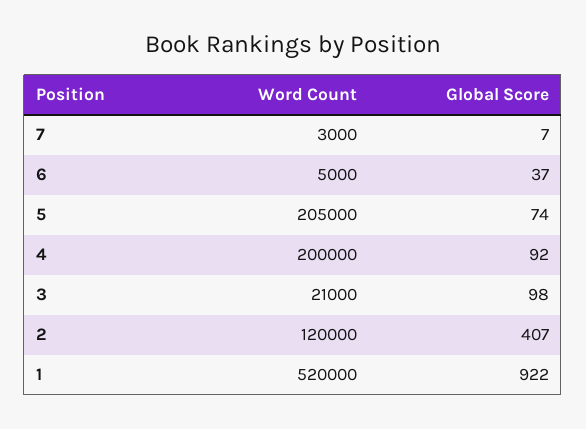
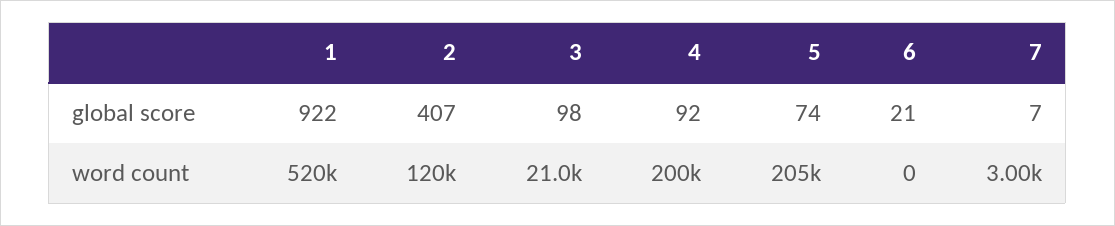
Word Count, 6: 5000 -> 0
Global Score, 6: 37 -> 21

